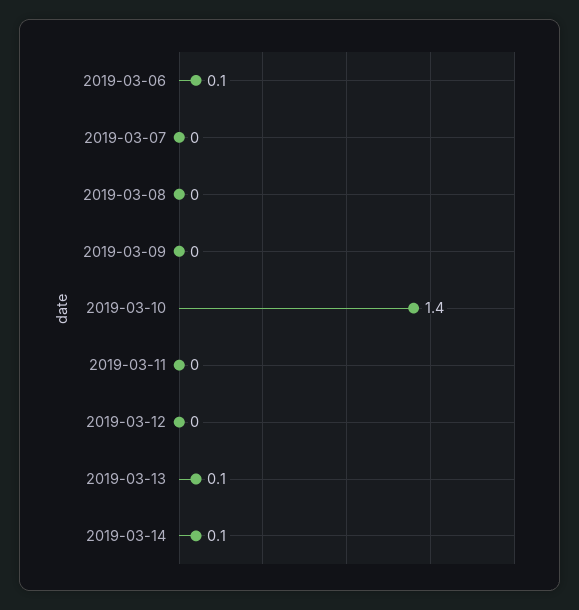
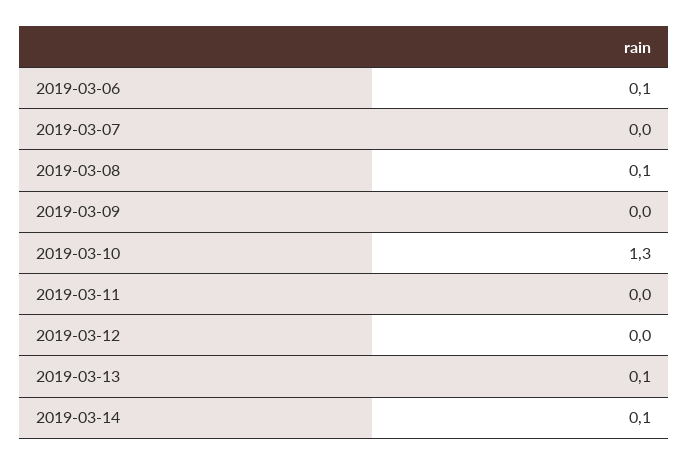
2019-03-08: 0 -> 0.1
2019-03-10: 1.4 -> 1.3

